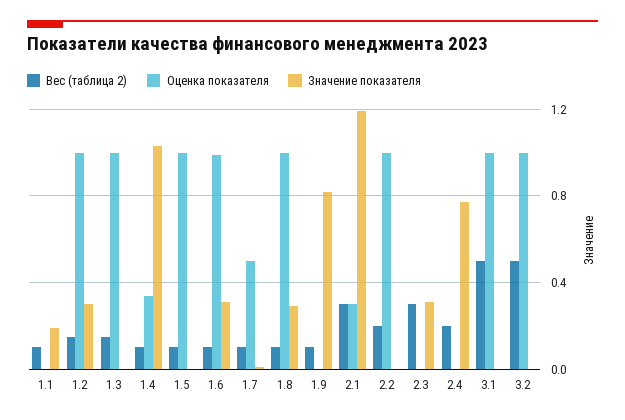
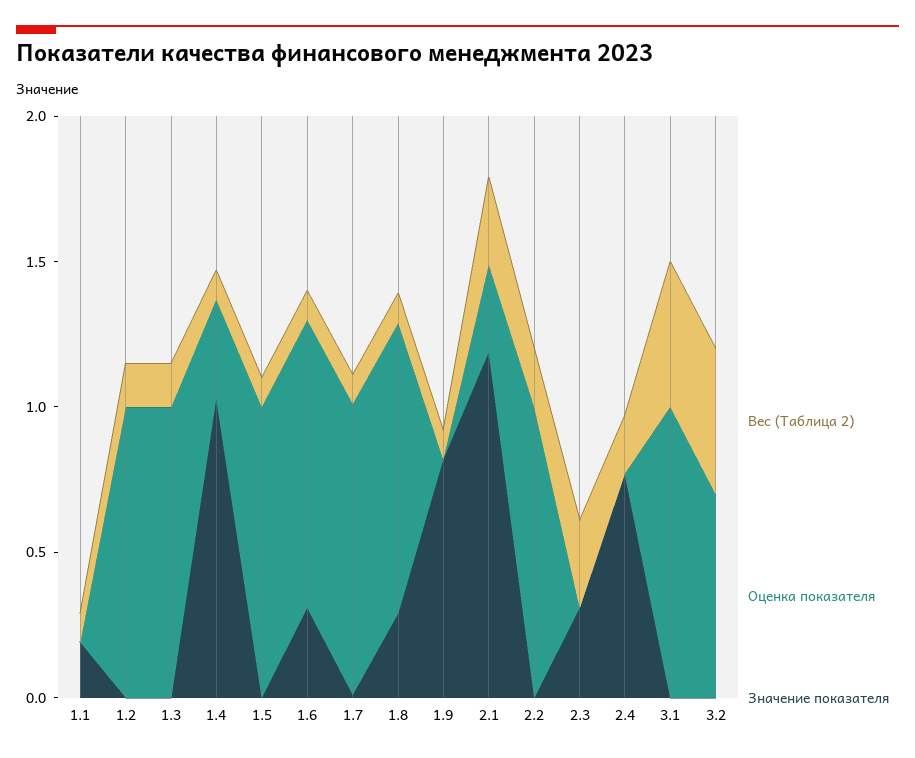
Значение показателя, 1.2: 0.3 -> 0
Оценка показателя, 1.7: 0.5 -> 1
Оценка показателя, 3.2: 1 -> 0.7

